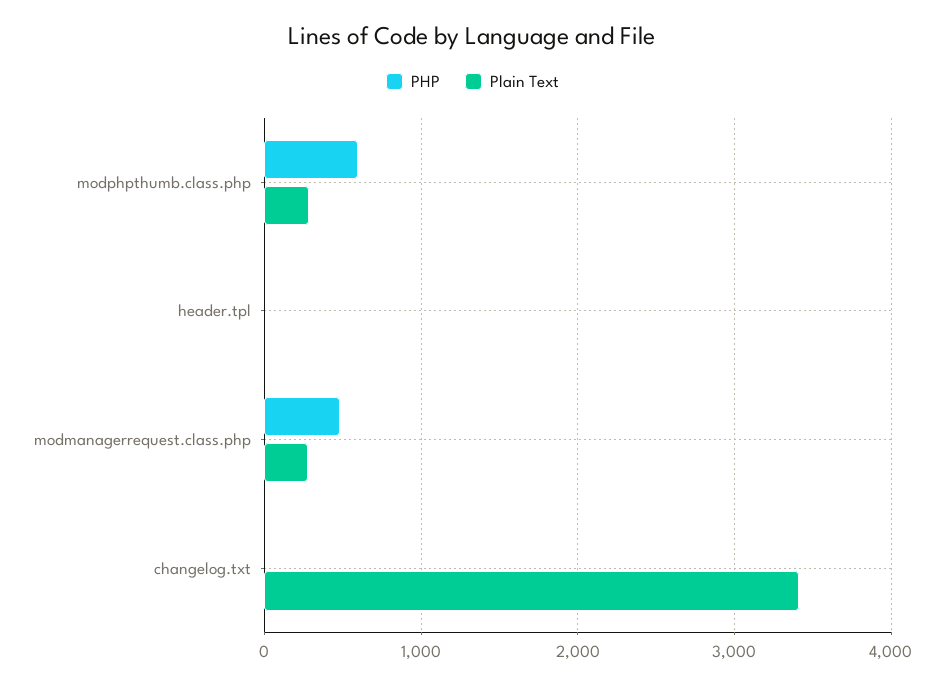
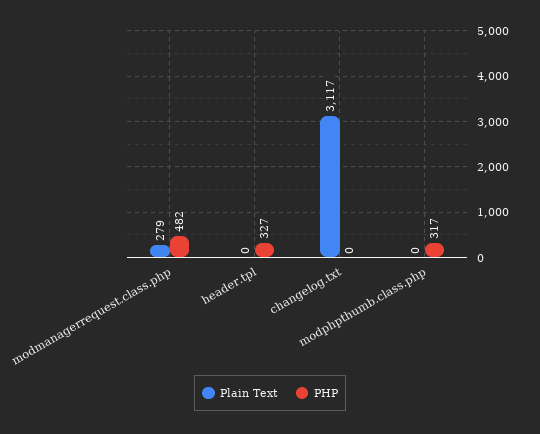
PHP, modphpthumb.class.php: 600 -> 317
Plain Text, modphpthumb.class.php: 300 -> 0
PHP, header.tpl: 0 -> 327
Plain Text, changelog.txt: 3400 -> 3117

